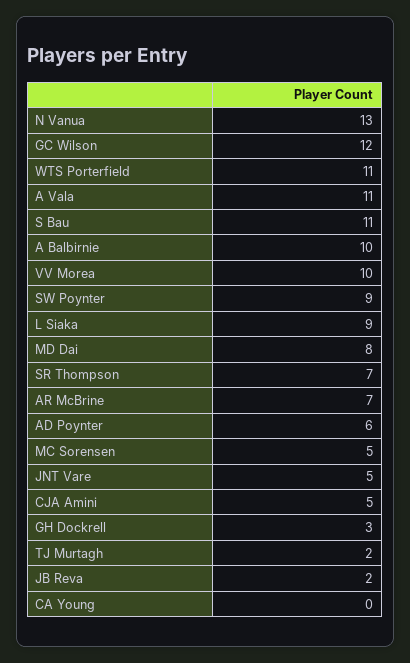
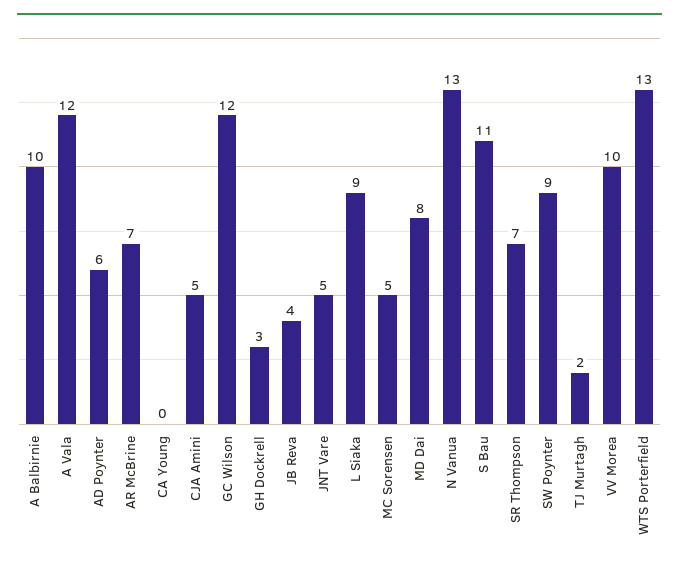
WTS Porterfield: 11 -> 13
A Vala: 11 -> 12
JB Reva: 2 -> 4

